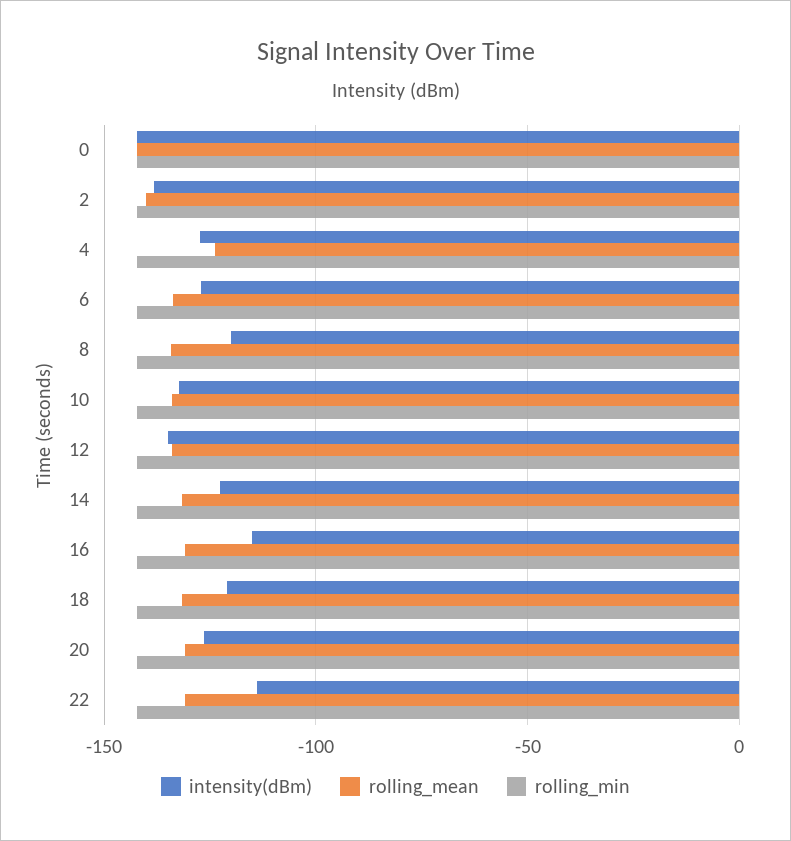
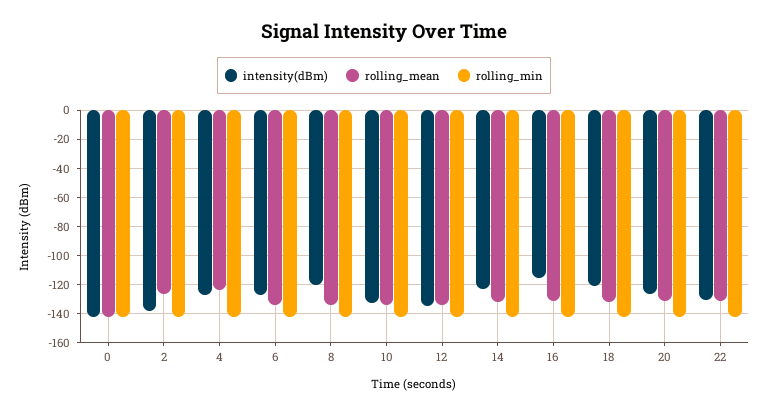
rolling_mean, 2: -140 -> -125
intensity(dBm), 22: -115 -> -130

